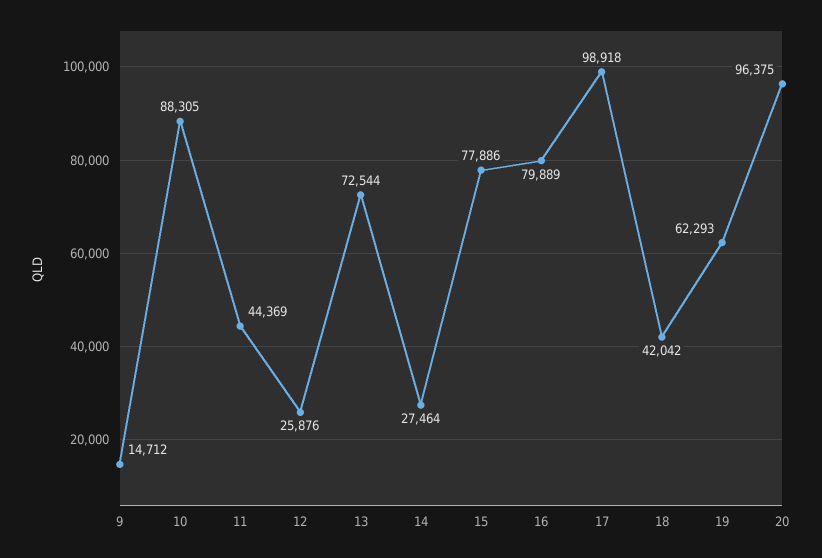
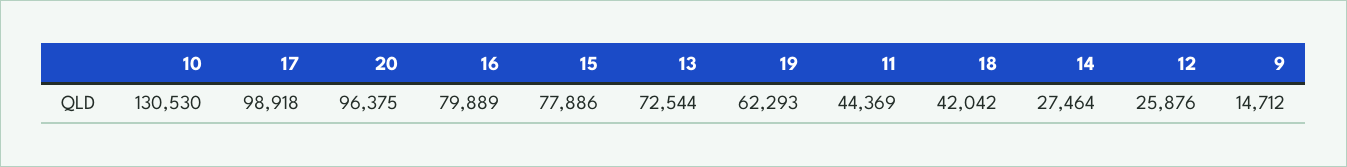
10: 88305 -> 130530

